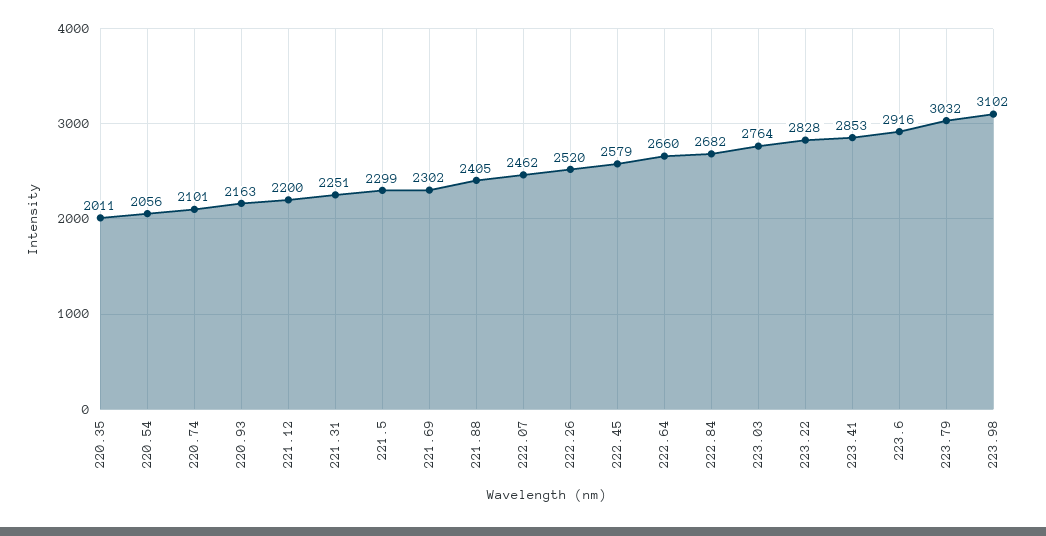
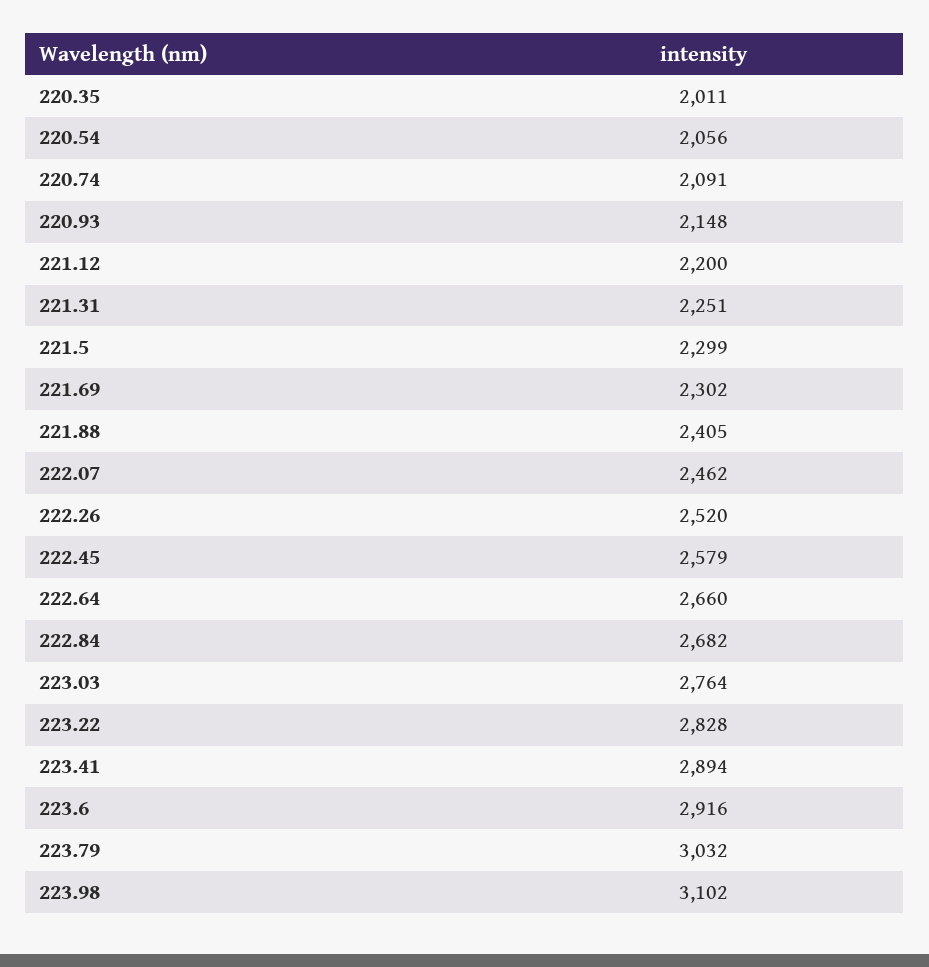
220.74: 2101 -> 2091
220.93: 2163 -> 2148
223.41: 2853 -> 2894

